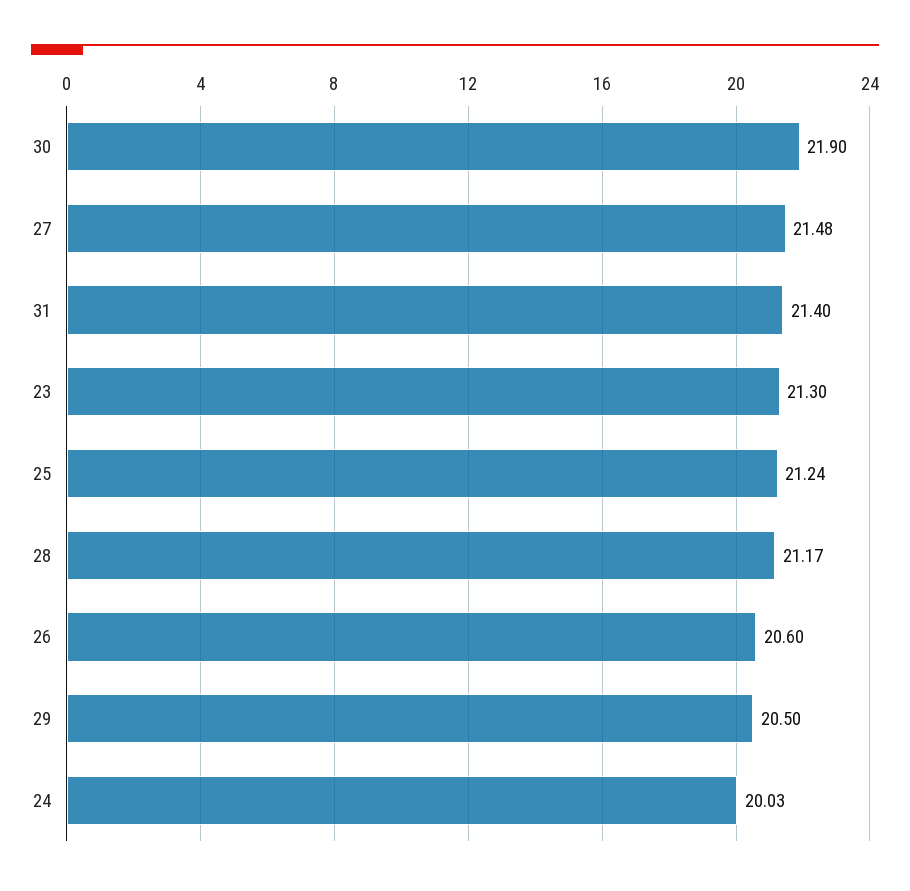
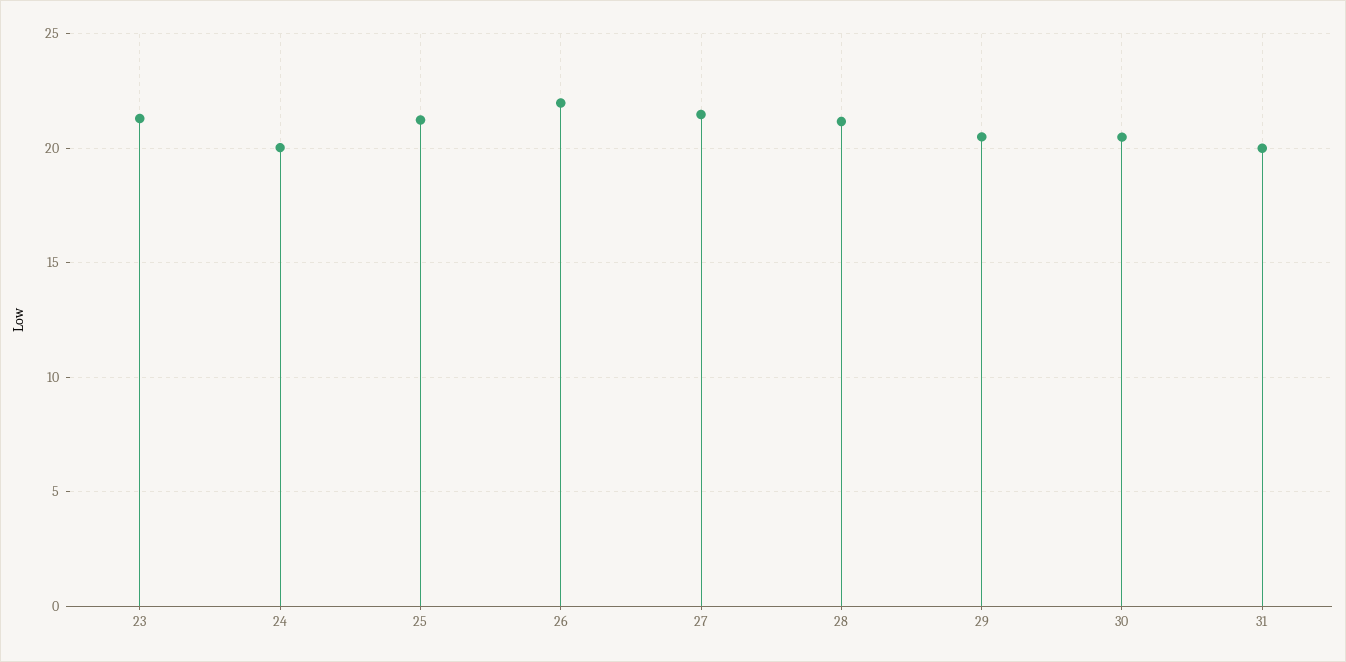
30: 21.9 -> 20.5
31: 21.4 -> 20
26: 20.6 -> 22

